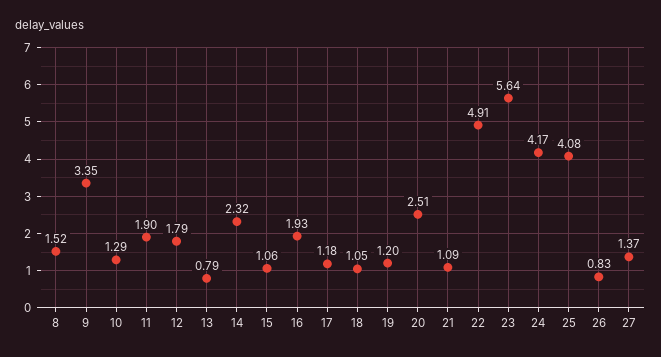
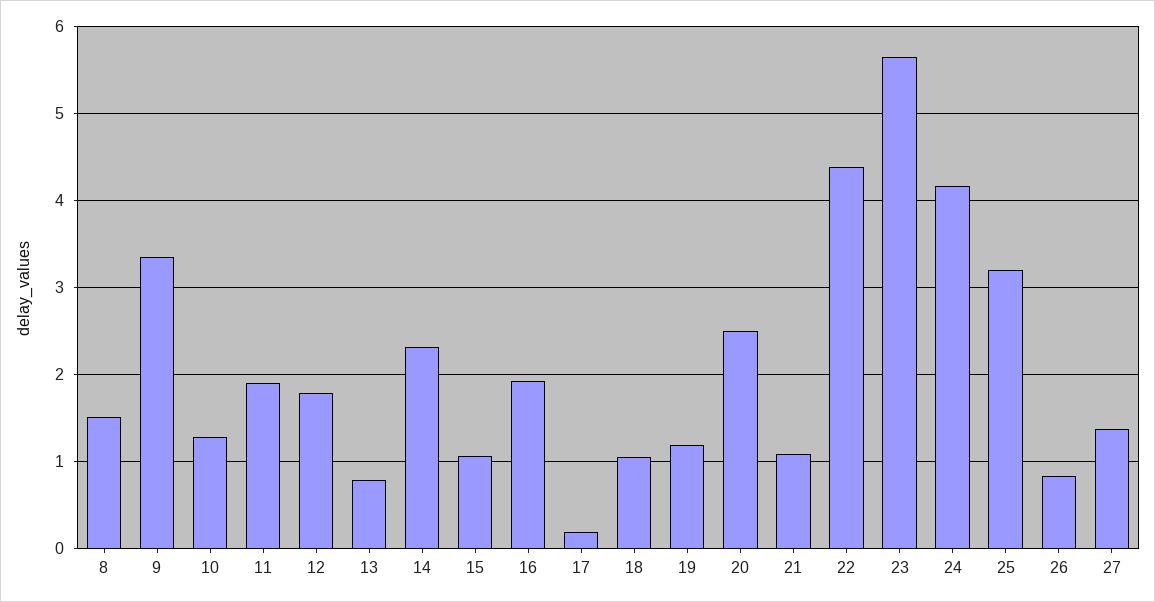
17: 1.18 -> 0.2
22: 4.91 -> 4.4
25: 4.08 -> 3.2

